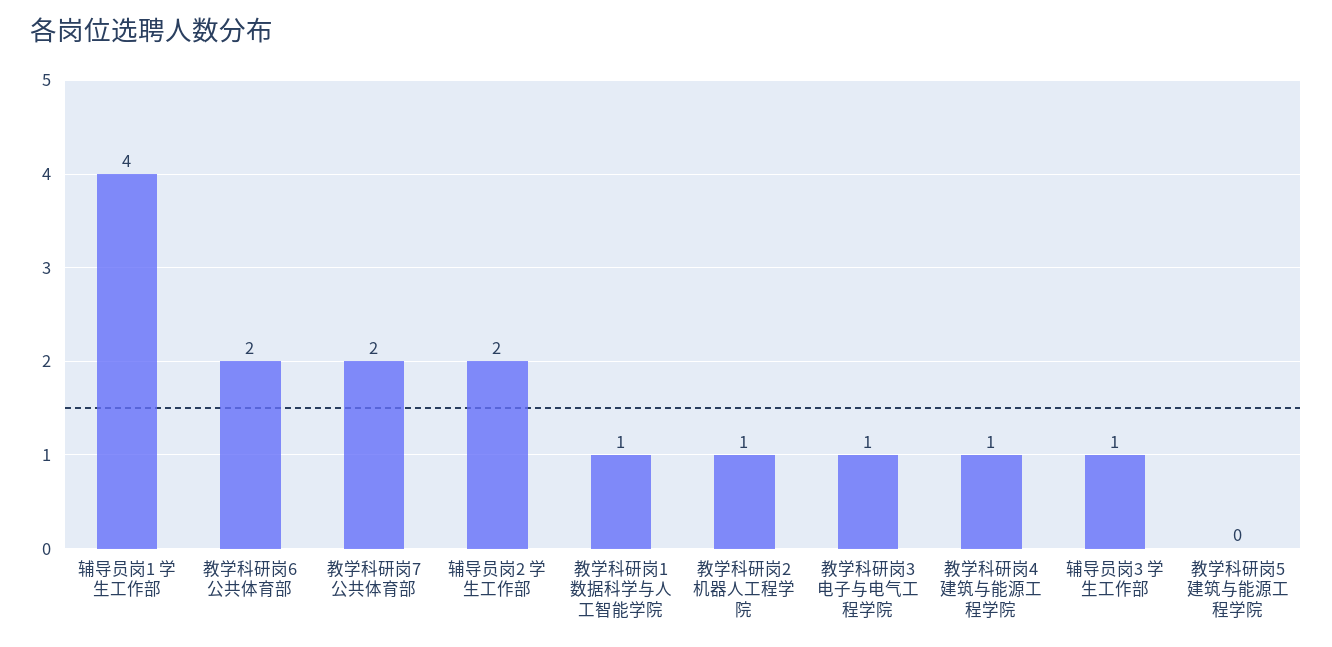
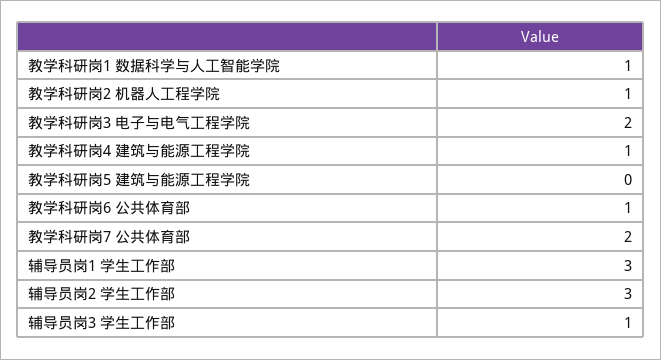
辅导员岗1 学生工作部: 4 -> 3
教学科研岗6 公共体育部: 2 -> 1
辅导员岗2 学生工作部: 2 -> 3
教学科研岗3 电子与电气工程学院: 1 -> 2

